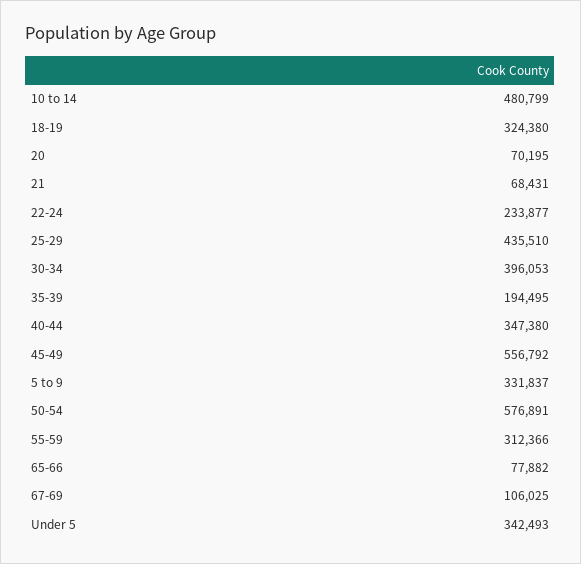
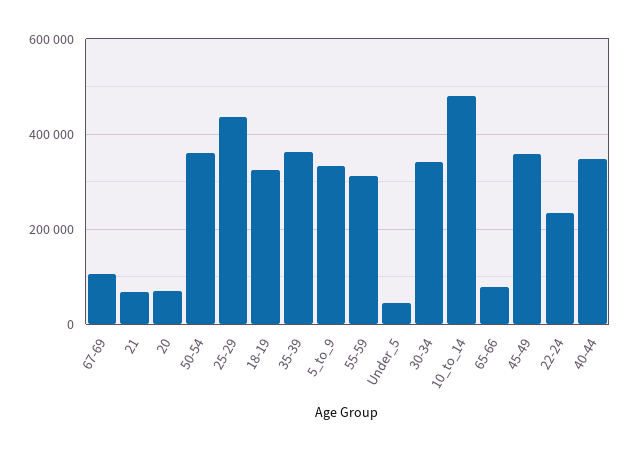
30-34: 396053 -> 340000
35-39: 194495 -> 360000
45-49: 556792 -> 360000
50-54: 576891 -> 360000
Under 5: 342493 -> 40000

